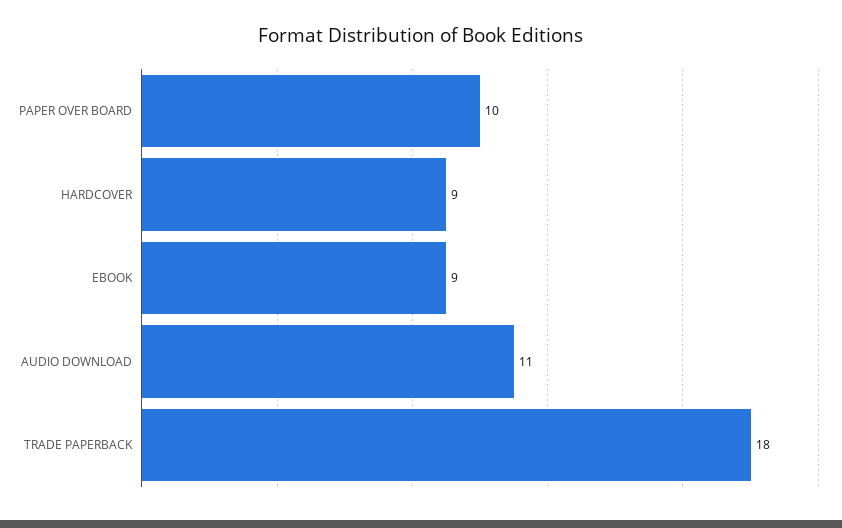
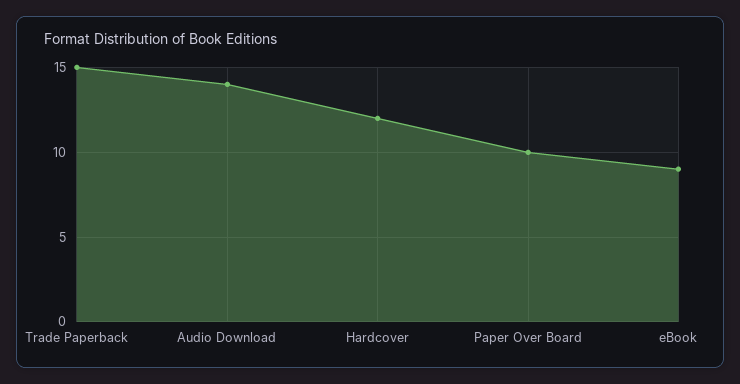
HARDCOVER: 9 -> 12
AUDIO DOWNLOAD: 11 -> 14
TRADE PAPERBACK: 18 -> 15

